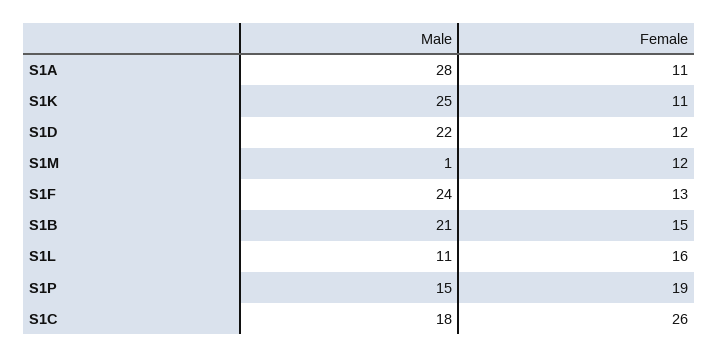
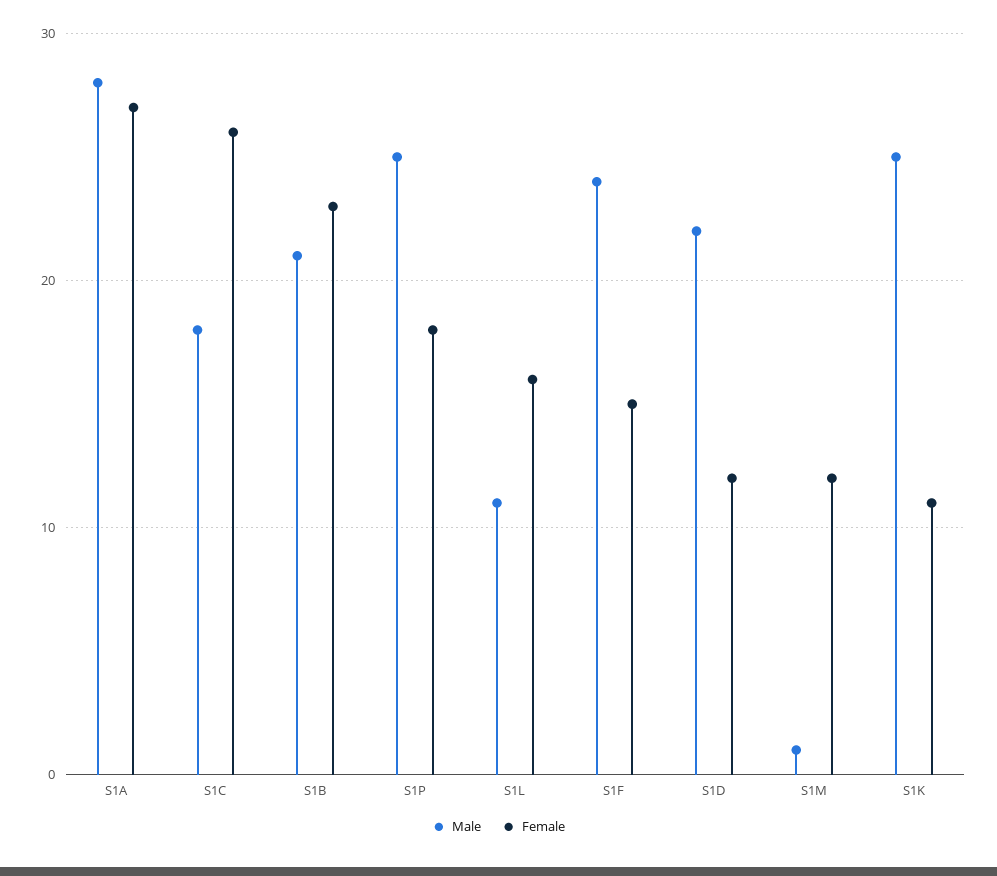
Female, S1A: 11 -> 27
Female, S1F: 13 -> 15
Female, S1B: 15 -> 23
Male, S1P: 15 -> 25
Female, S1P: 19 -> 18

